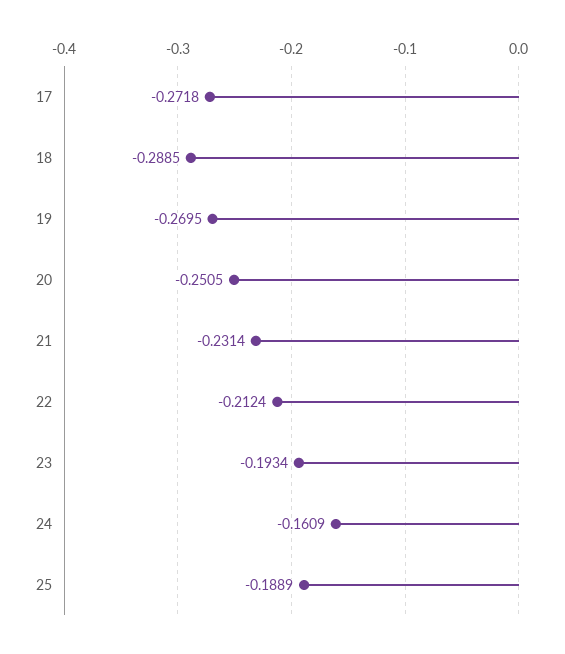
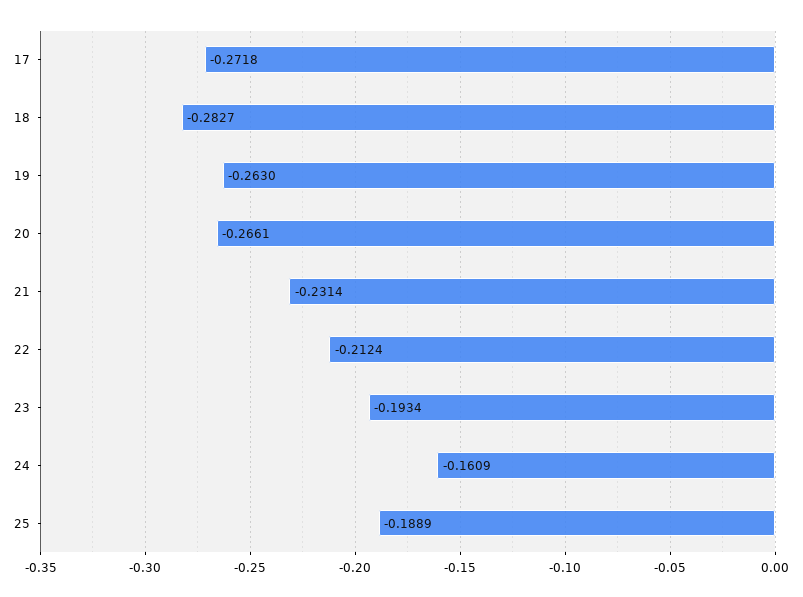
18: -0.2885 -> -0.2827
19: -0.2695 -> -0.263
20: -0.2505 -> -0.2661

